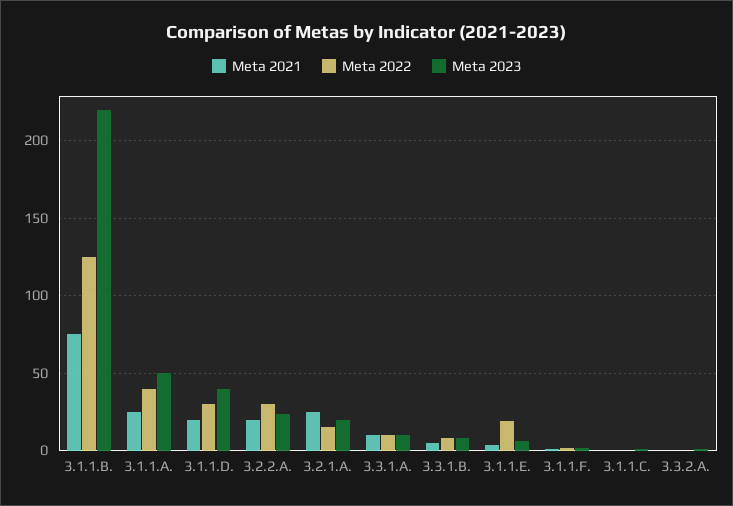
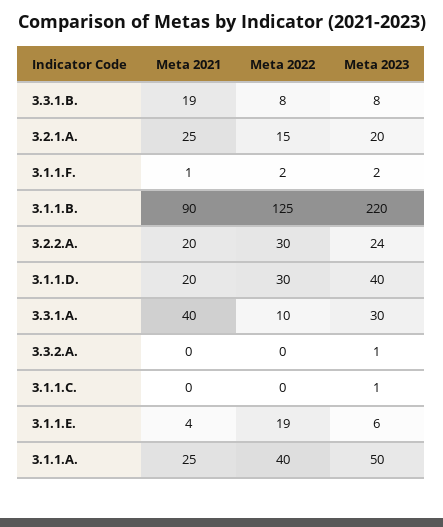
Meta 2021, 3.1.1.B.: 75 -> 90
Meta 2021, 3.3.1.A.: 10 -> 40
Meta 2023, 3.3.1.A.: 10 -> 30
Meta 2021, 3.3.1.B.: 5 -> 19

